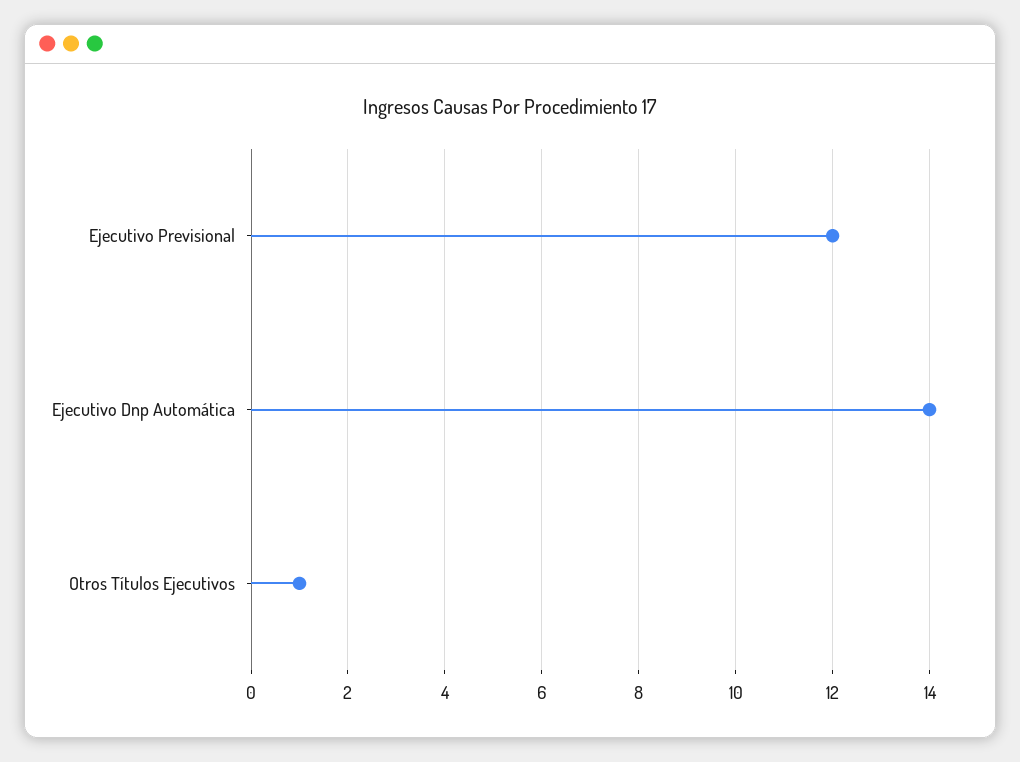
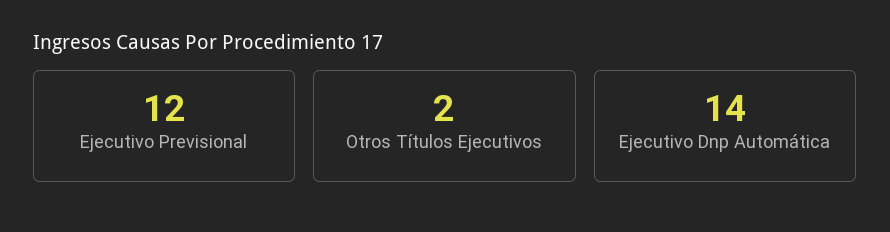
Otros Títulos Ejecutivos: 1 -> 2

